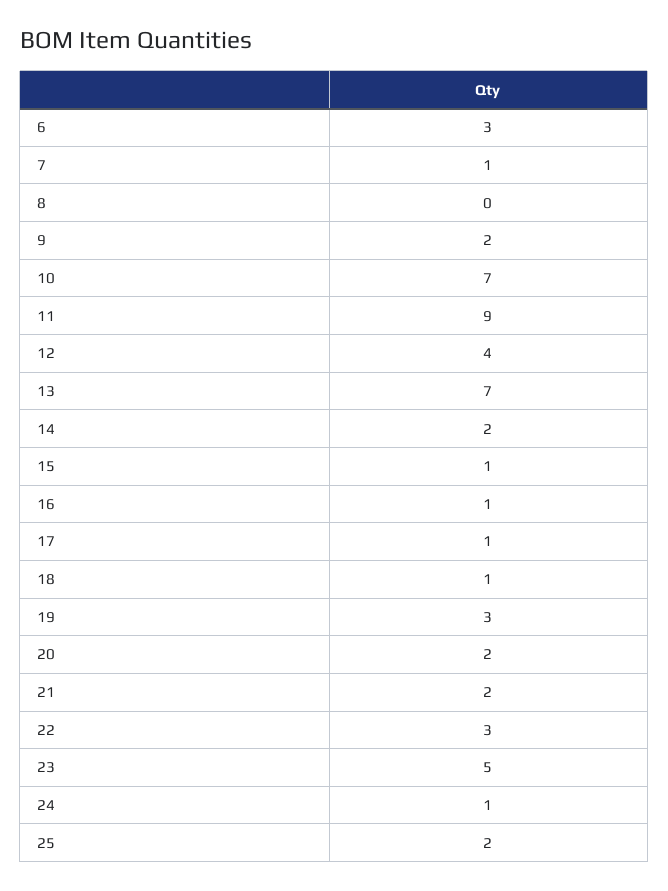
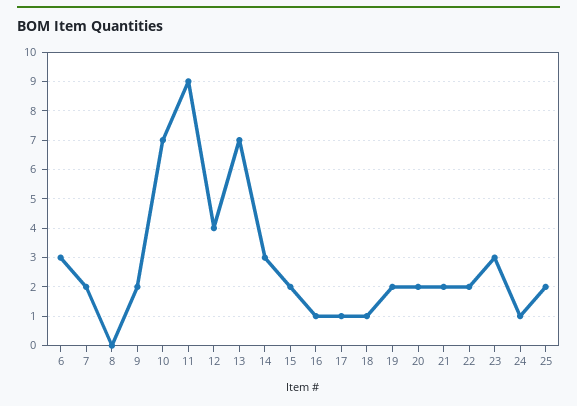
7: 1 -> 2
14: 2 -> 3
15: 1 -> 2
19: 3 -> 2
22: 3 -> 2
23: 5 -> 3

